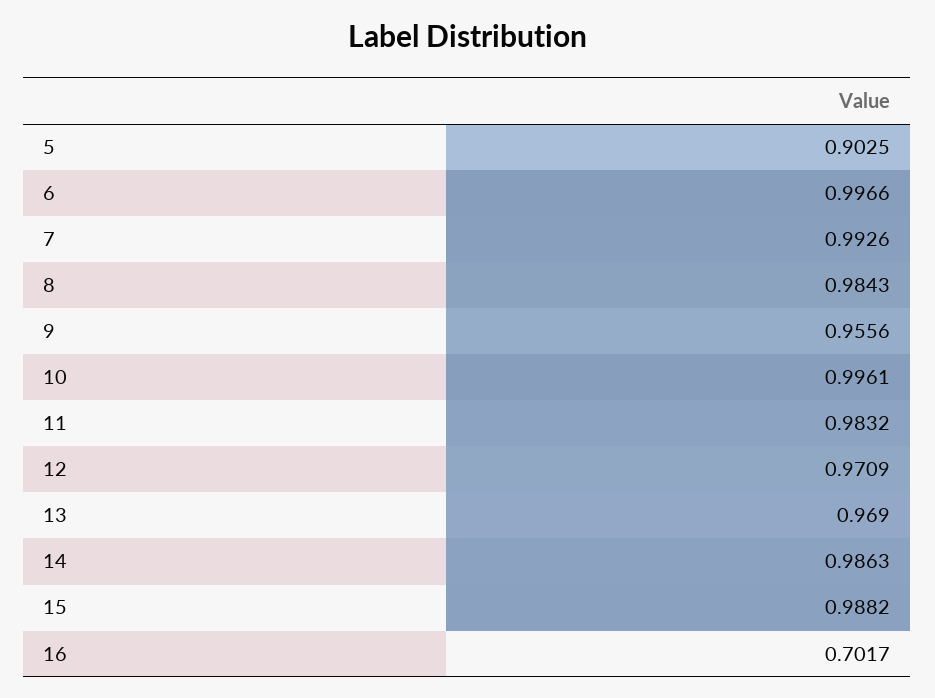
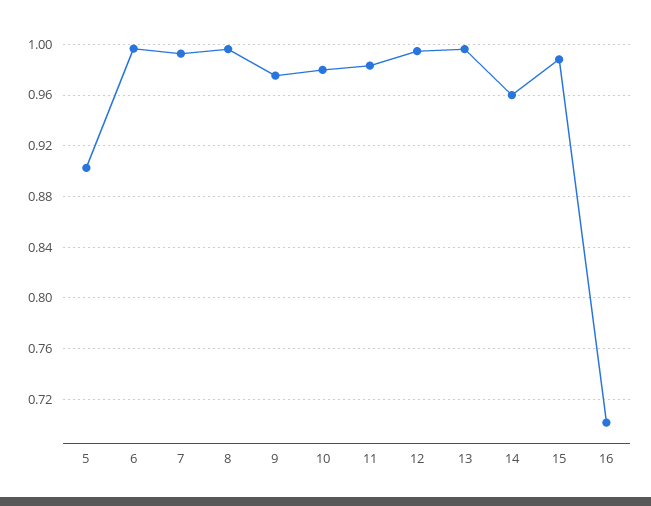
8: 0.9843 -> 0.995
9: 0.9556 -> 0.975
10: 0.9961 -> 0.98
12: 0.9709 -> 0.995
13: 0.969 -> 0.995
14: 0.9863 -> 0.96

